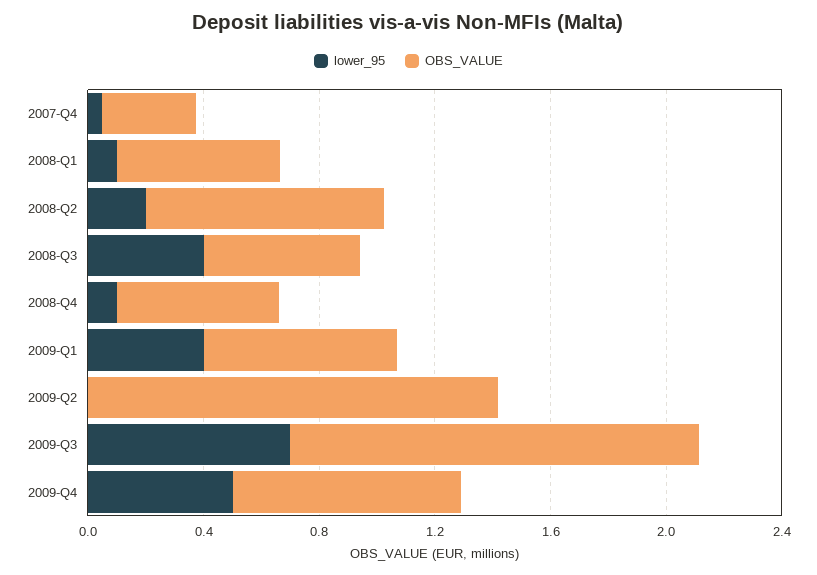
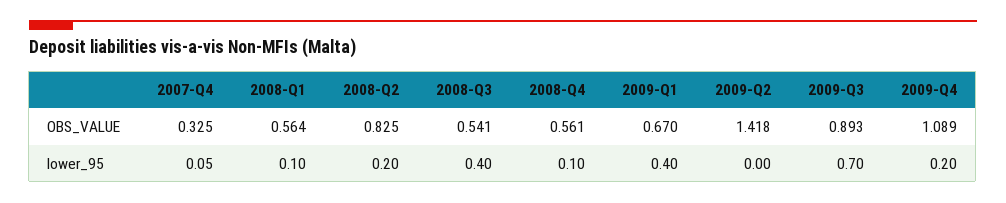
OBS_VALUE, 2009-Q3: 1.4 -> 0.893
lower_95, 2009-Q4: 0.5 -> 0.2
OBS_VALUE, 2009-Q4: 0.8 -> 1.089

